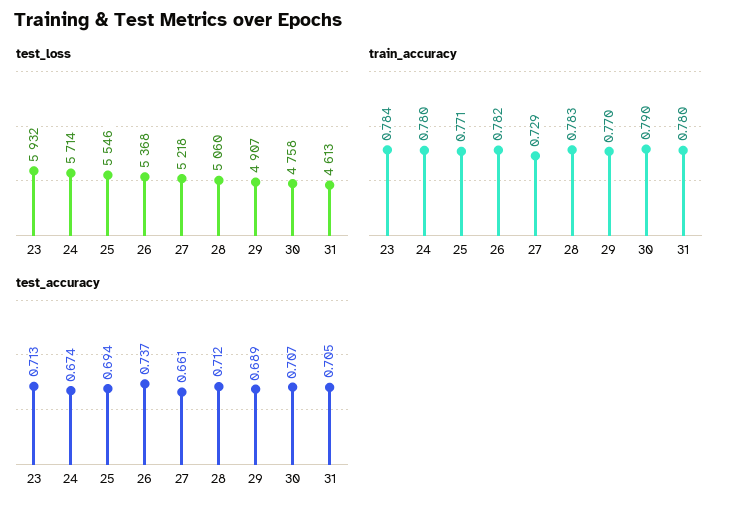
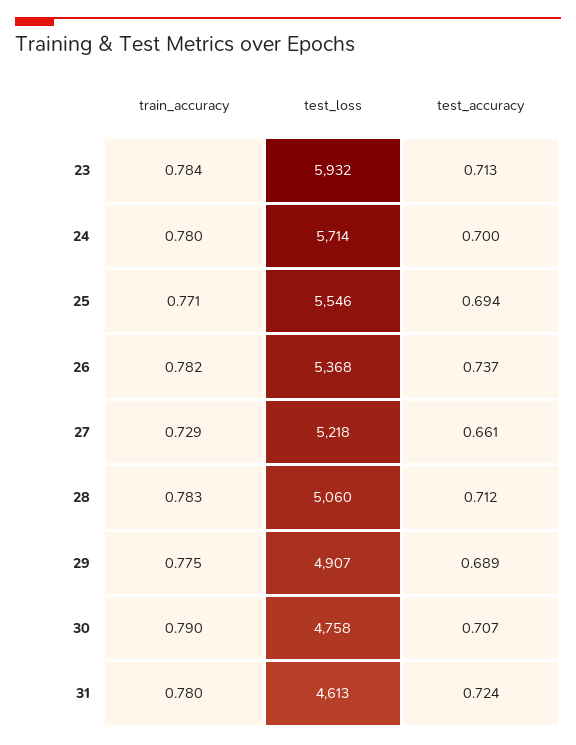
train_accuracy, 29: 0.77 -> 0.775
test_accuracy, 24: 0.674 -> 0.7
test_accuracy, 31: 0.705 -> 0.724

